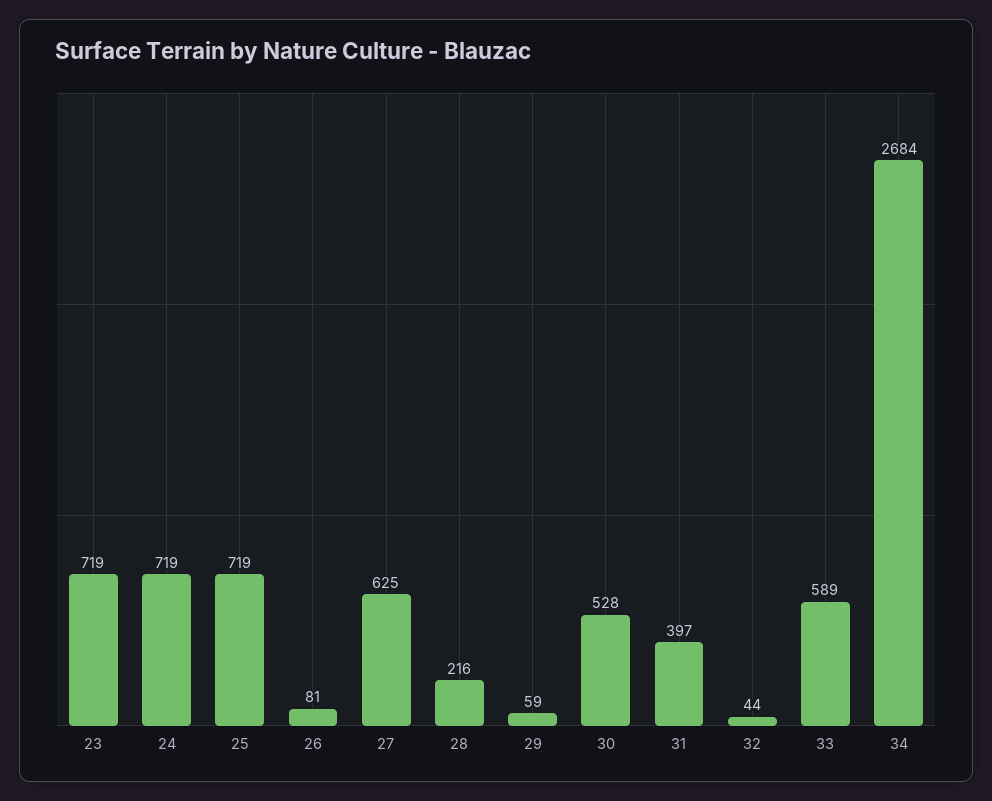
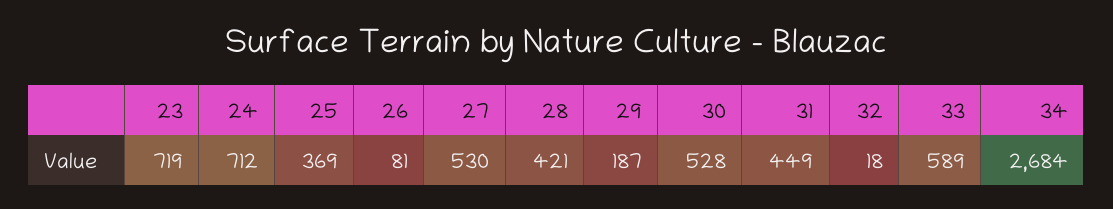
24: 719 -> 712
25: 719 -> 369
27: 625 -> 530
28: 216 -> 421
29: 59 -> 187
31: 397 -> 449
32: 44 -> 18

